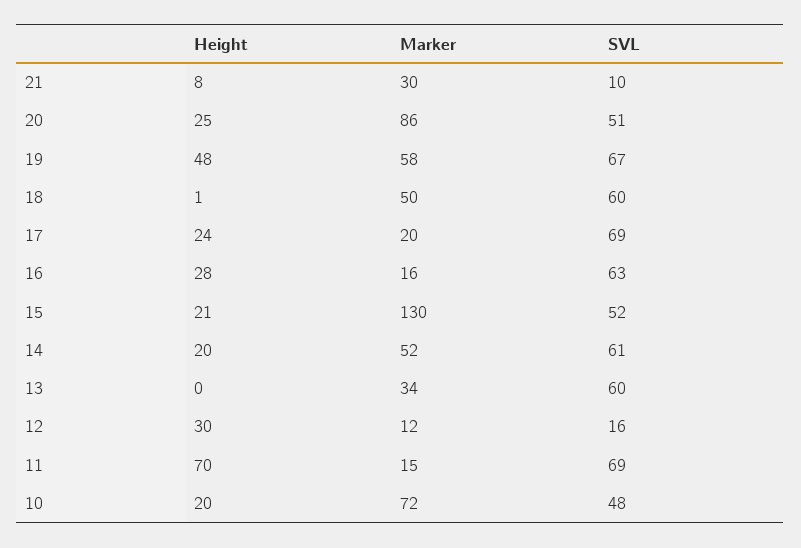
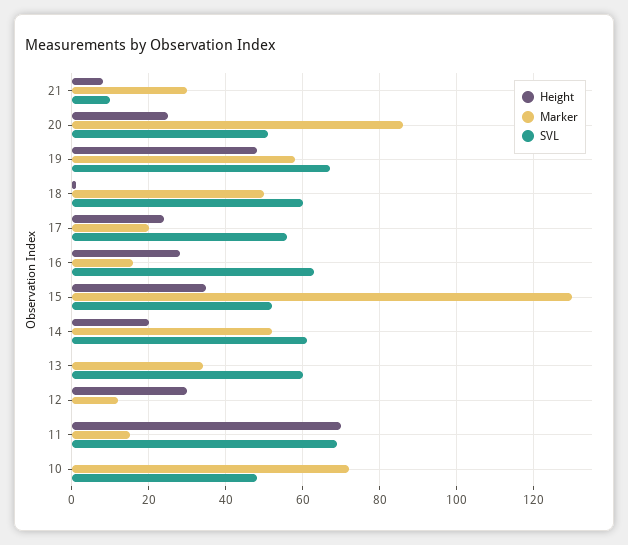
SVL, 17: 69 -> 55
Height, 15: 21 -> 35
SVL, 12: 16 -> 0
Height, 10: 20 -> 0

